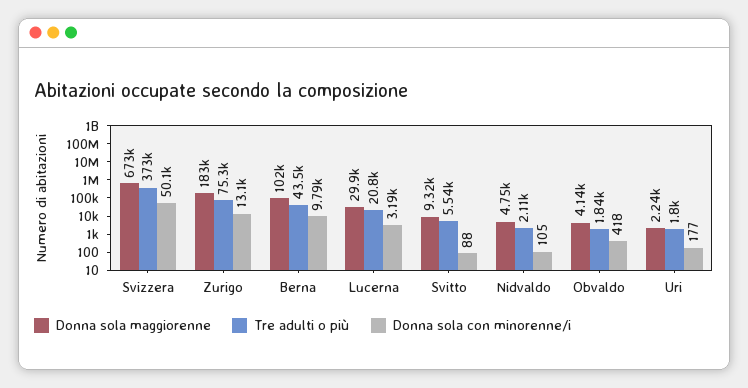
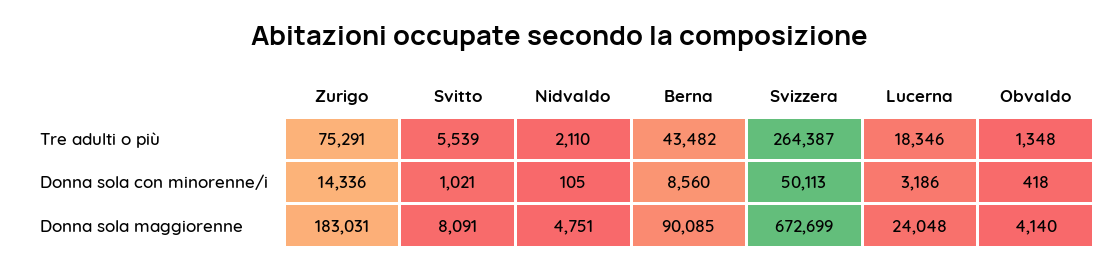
Tre adulti o più, Svizzera: 373000 -> 264387
Donna sola con minorenne/i, Zurigo: 13100 -> 14336
Donna sola maggiorenne, Berna: 102000 -> 90085
Donna sola con minorenne/i, Berna: 9790 -> 8560
Donna sola maggiorenne, Lucerna: 29900 -> 24048
Tre adulti o più, Lucerna: 20800 -> 18346
Donna sola maggiorenne, Svitto: 9320 -> 8091
Donna sola con minorenne/i, Svitto: 88 -> 1021
Tre adulti o più, Obvaldo: 1840 -> 1348
Donna sola maggiorenne, Uri: 2240 -> none
Tre adulti o più, Uri: 1800 -> none
Donna sola con minorenne/i, Uri: 177 -> none

